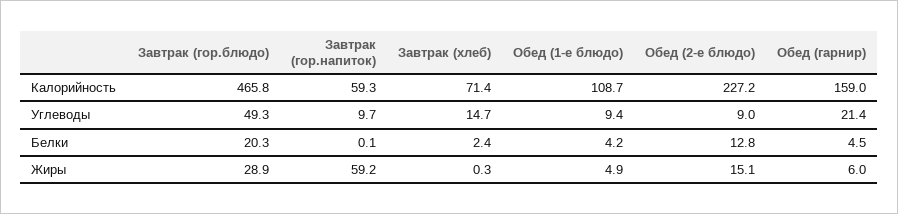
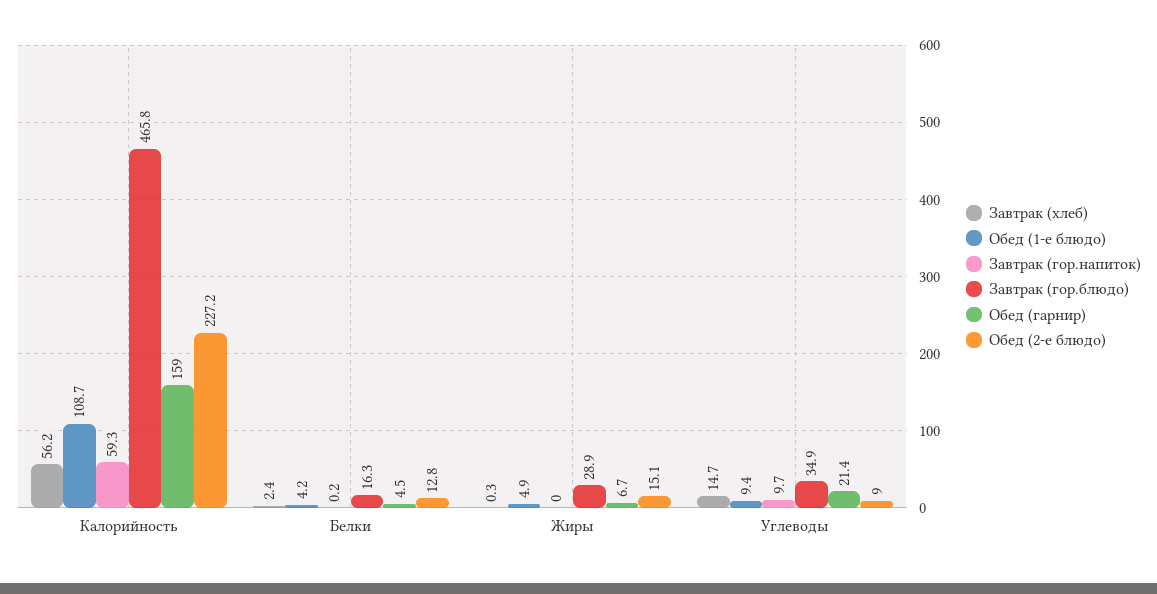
Завтрак (хлеб), Калорийность: 71.4 -> 56.2
Завтрак (гор.блюдо), Углеводы: 49.3 -> 34.9
Завтрак (гор.блюдо), Белки: 20.3 -> 16.3
Завтрак (гор.напиток), Белки: 0.1 -> 0.2
Завтрак (гор.напиток), Жиры: 59.2 -> 0
Обед (гарнир), Жиры: 6 -> 6.7

